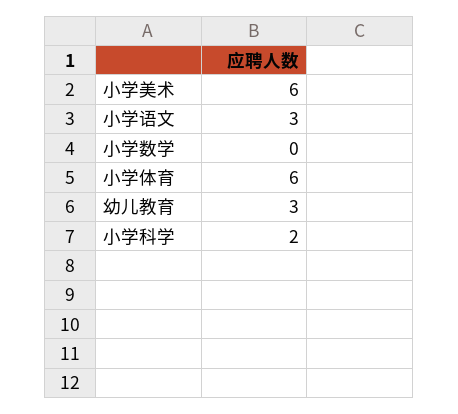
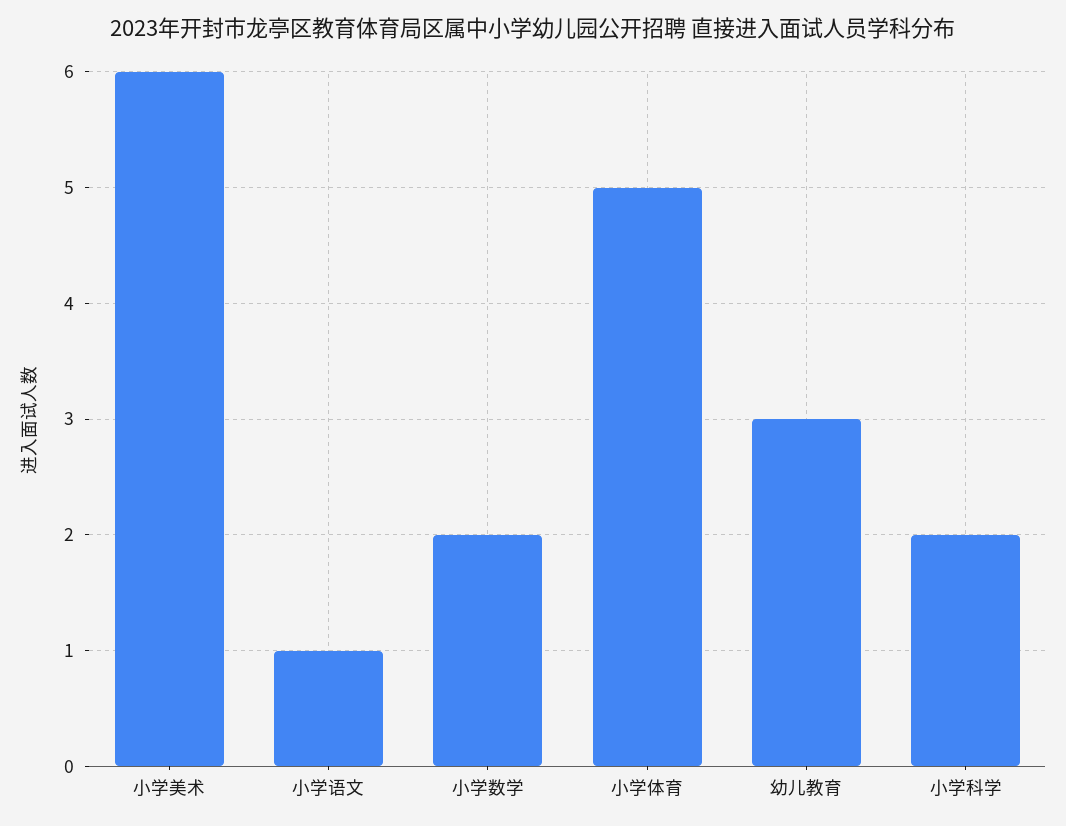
小学语文: 3 -> 1
小学数学: 0 -> 2
小学体育: 6 -> 5

